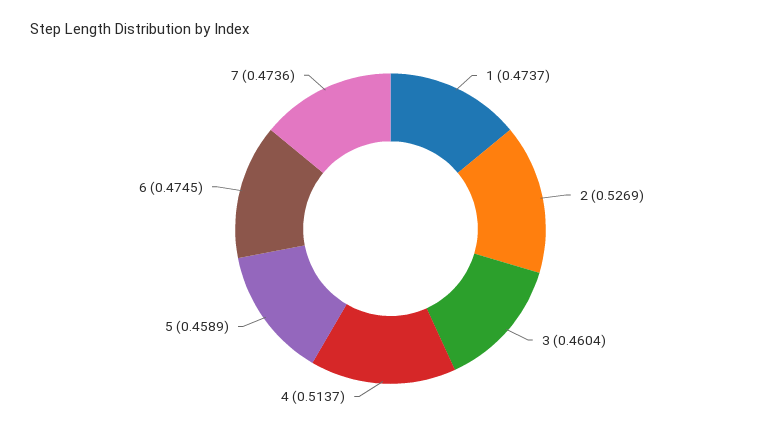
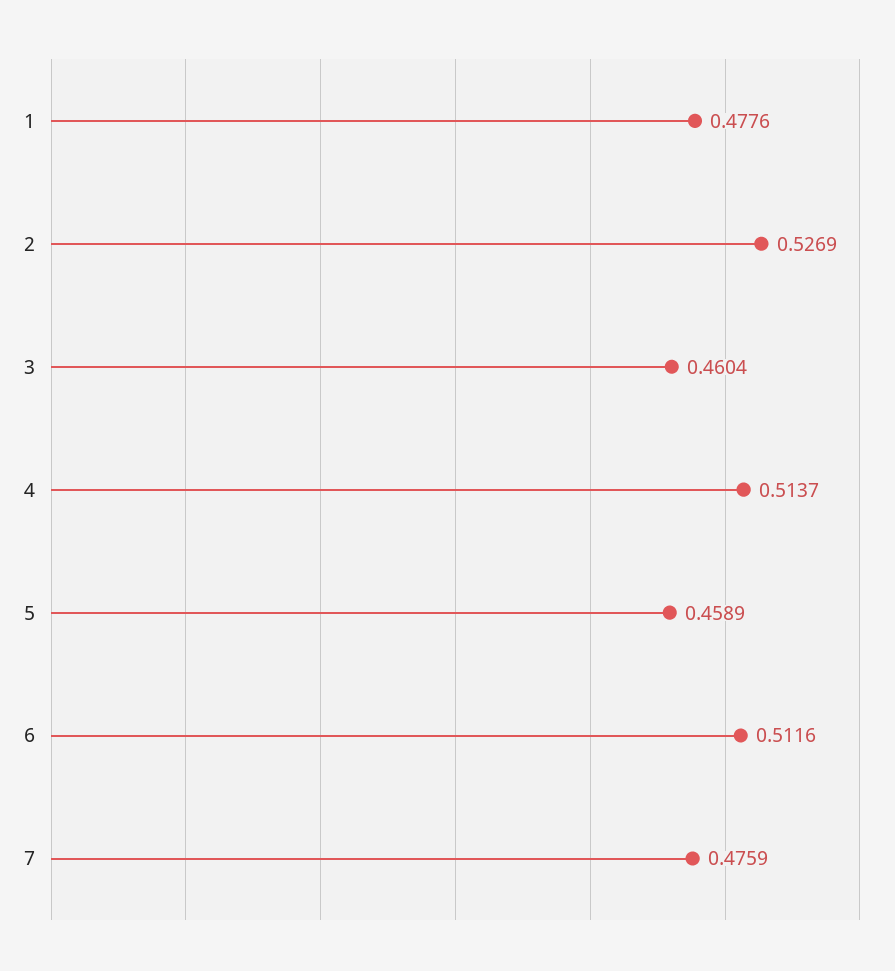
1: 0.4737 -> 0.4776
6: 0.4745 -> 0.5116
7: 0.4736 -> 0.4759

